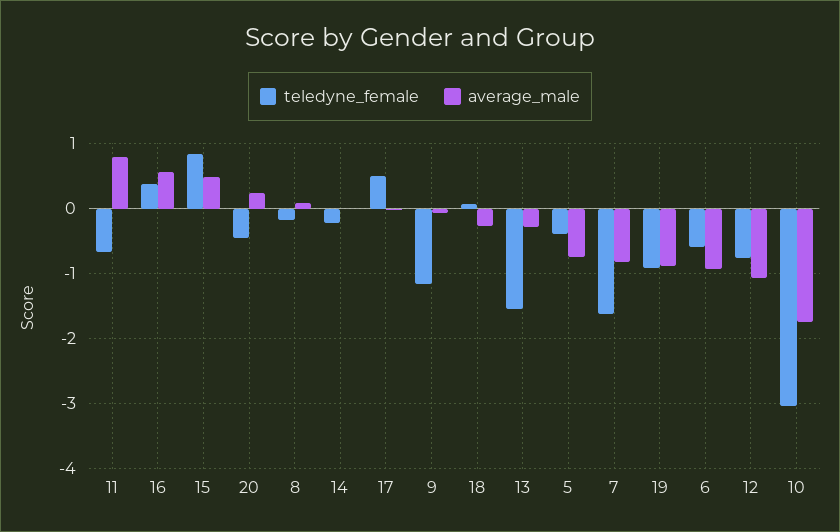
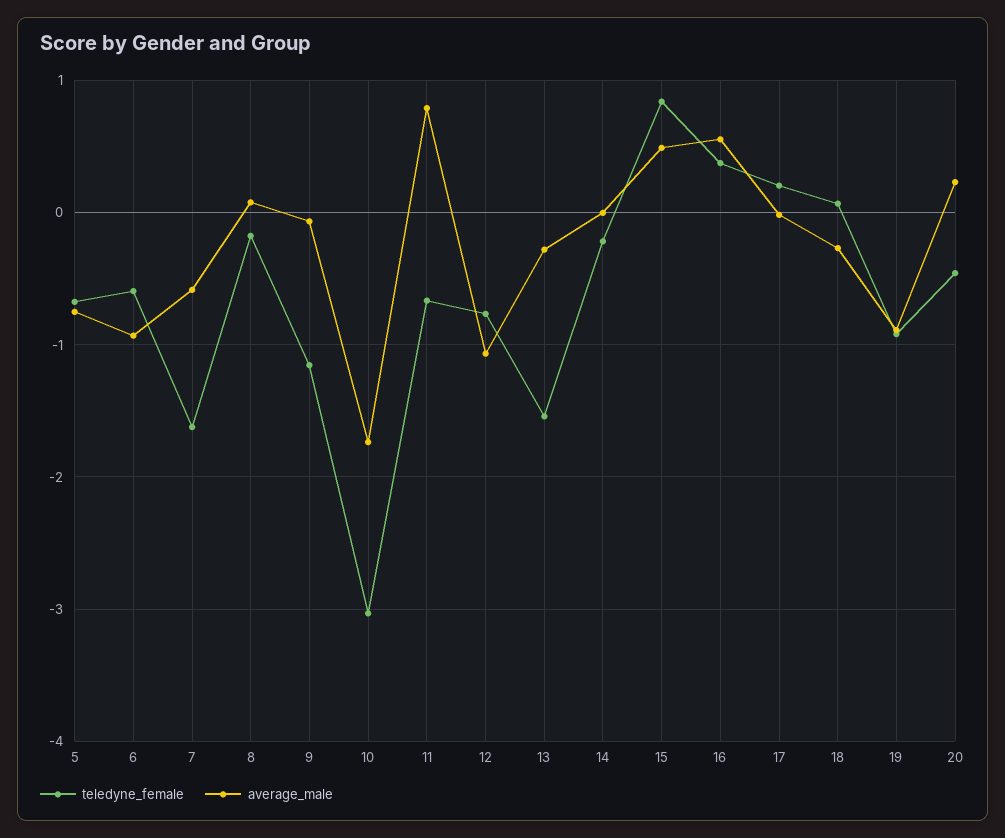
teledyne_female, 17: 0.5 -> 0.2
teledyne_female, 5: -0.4 -> -0.7
average_male, 7: -0.8 -> -0.6

